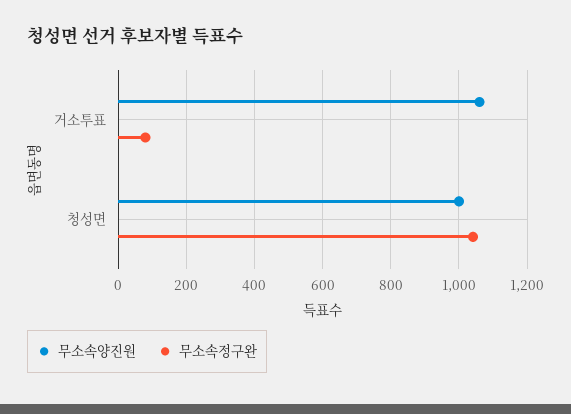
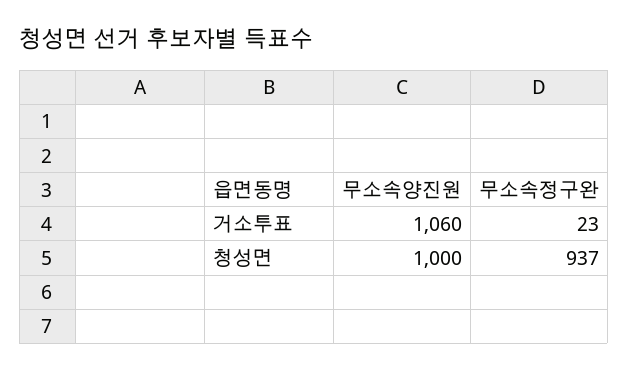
무소속정구완, 거소투표: 80 -> 23
무소속정구완, 청성면: 1040 -> 937

